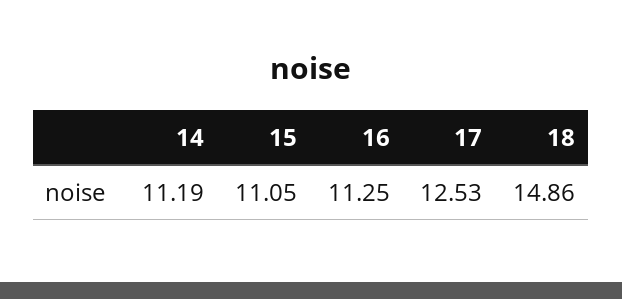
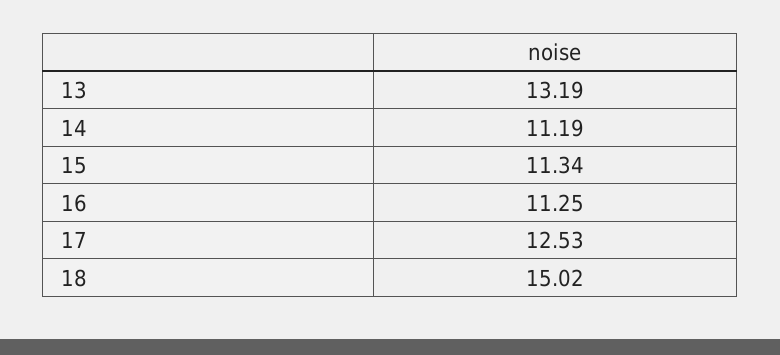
15: 11.05 -> 11.34
18: 14.86 -> 15.02
13: none -> 13.19

